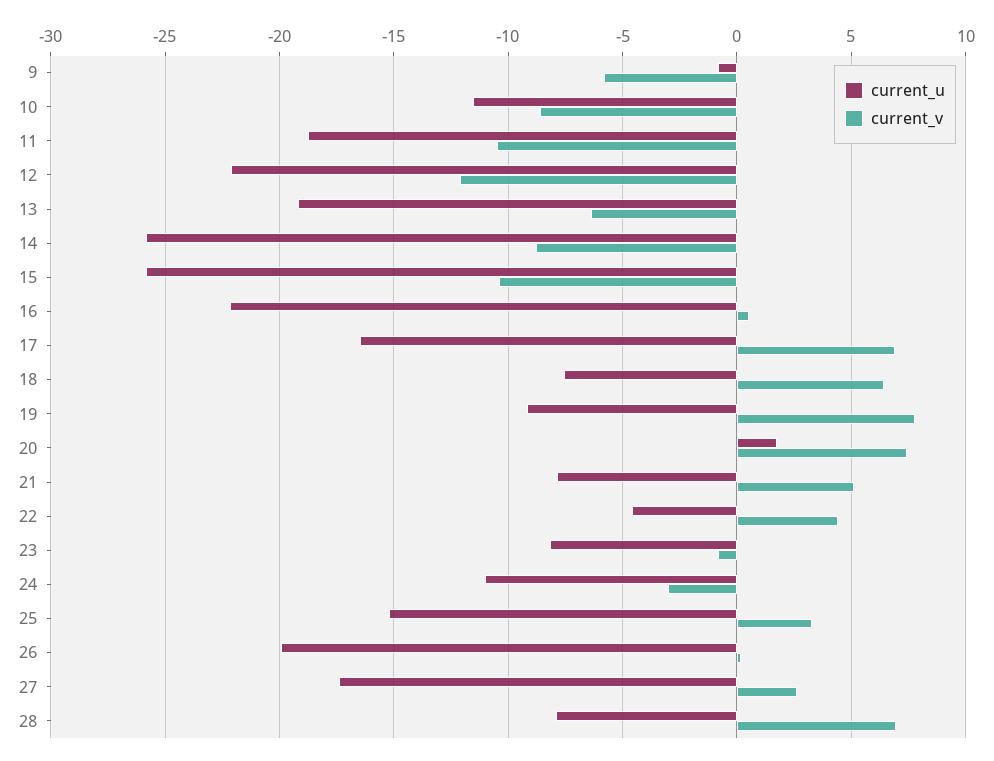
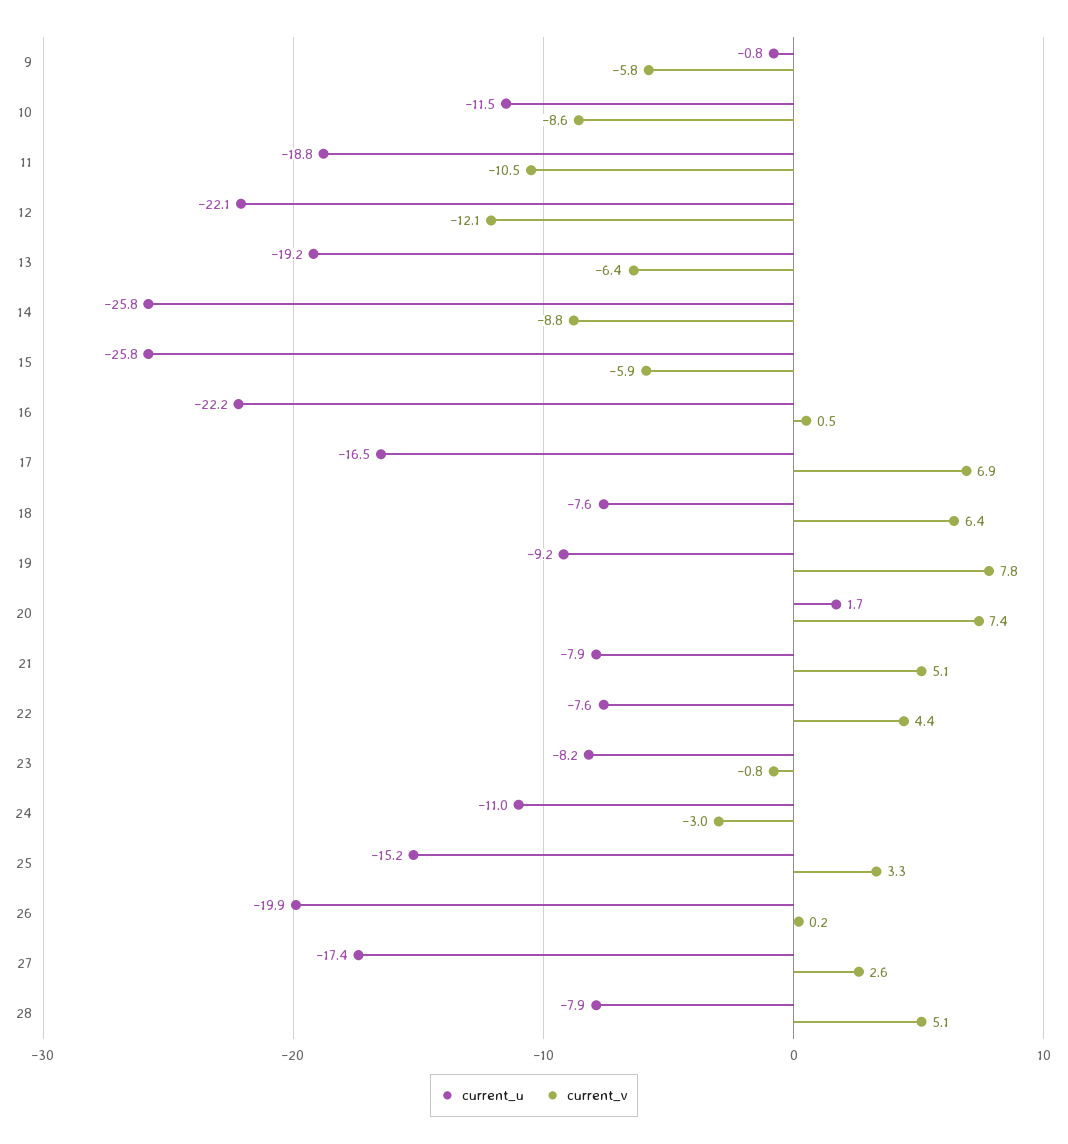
current_v, 15: -10.5 -> -5.9
current_u, 22: -4.5 -> -7.6
current_v, 28: 7 -> 5.1

